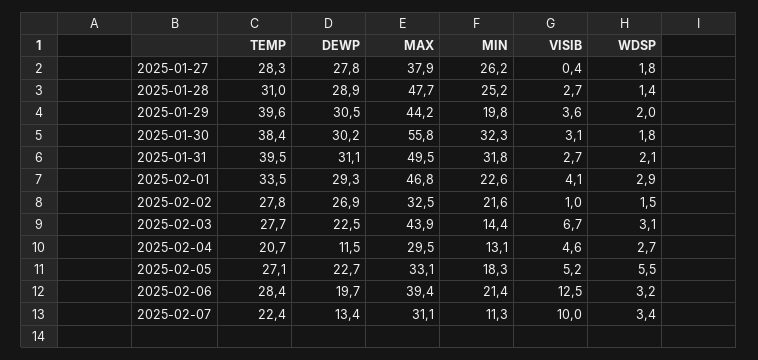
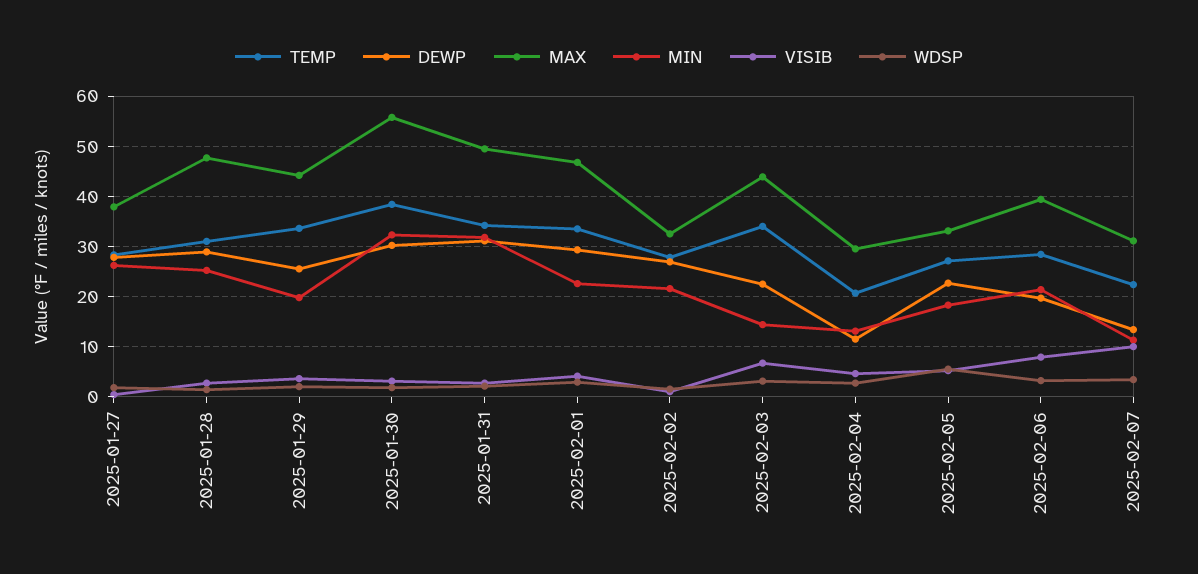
TEMP, 2025-01-29: 39.6 -> 34
DEWP, 2025-01-29: 30.5 -> 26
TEMP, 2025-01-31: 39.5 -> 34
TEMP, 2025-02-03: 27.7 -> 34
VISIB, 2025-02-06: 12.5 -> 8

